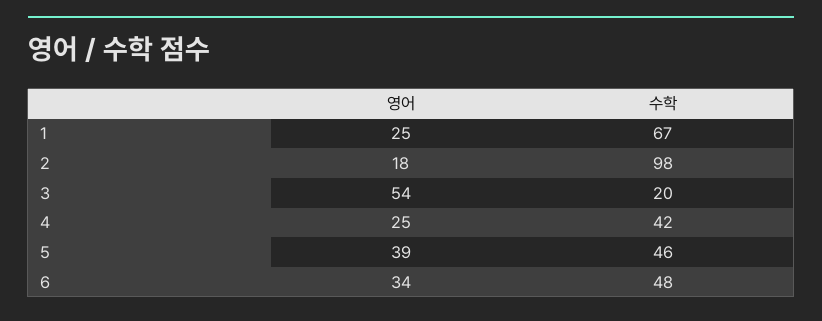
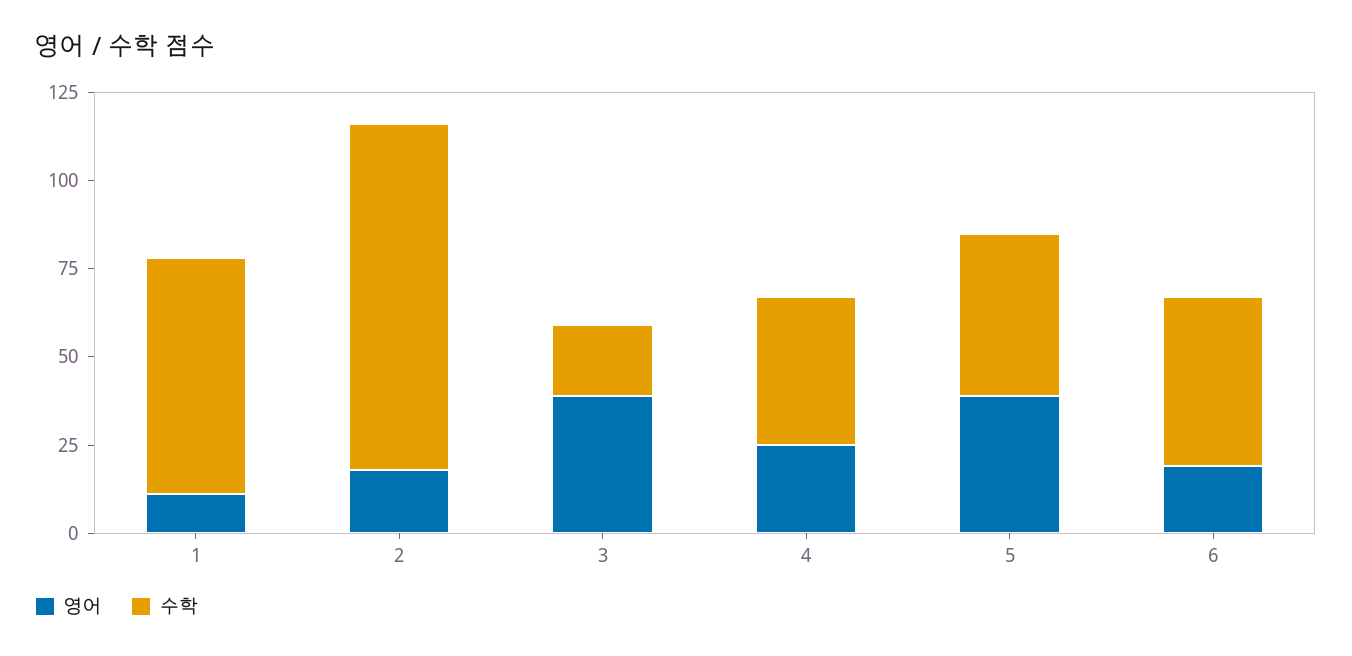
영어, 1: 25 -> 10
영어, 3: 54 -> 40
영어, 6: 34 -> 20

